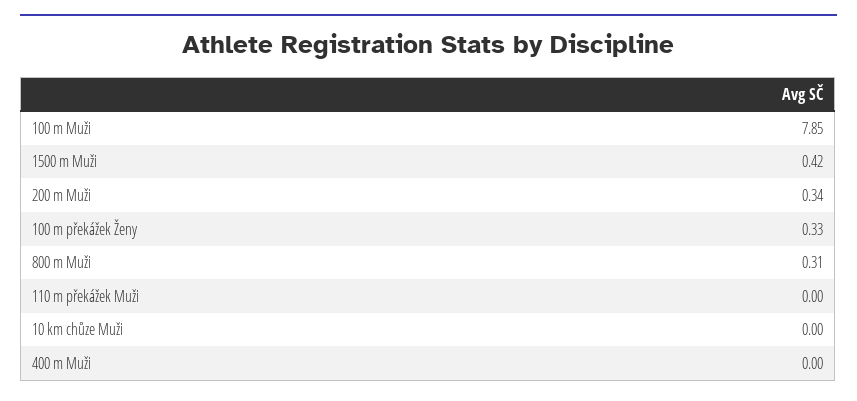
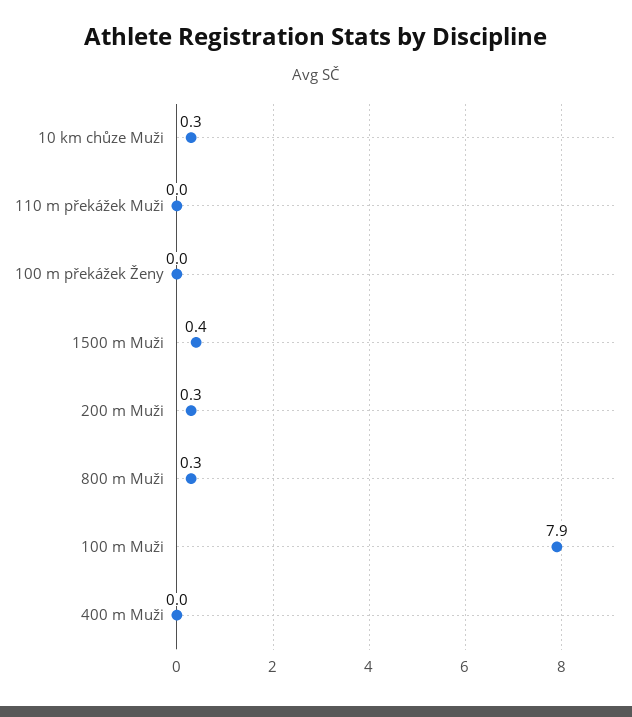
100 m překážek Ženy: 0.33 -> 0
10 km chůze Muži: 0 -> 0.3

